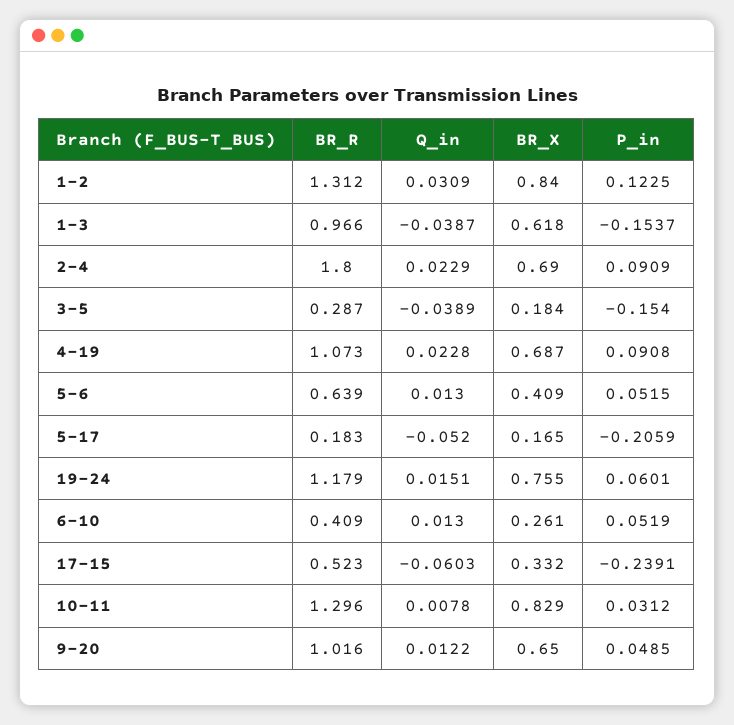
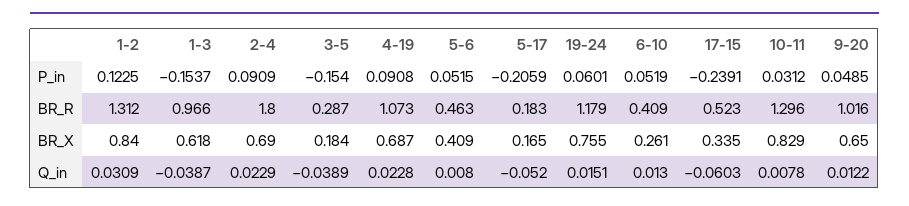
BR_R, 5-6: 0.639 -> 0.463
Q_in, 5-6: 0.013 -> 0.008
BR_X, 17-15: 0.332 -> 0.335

